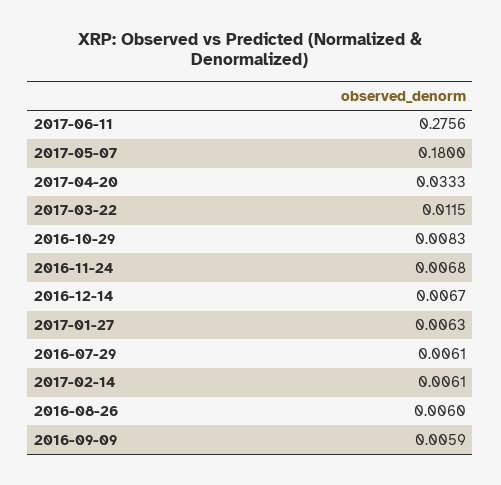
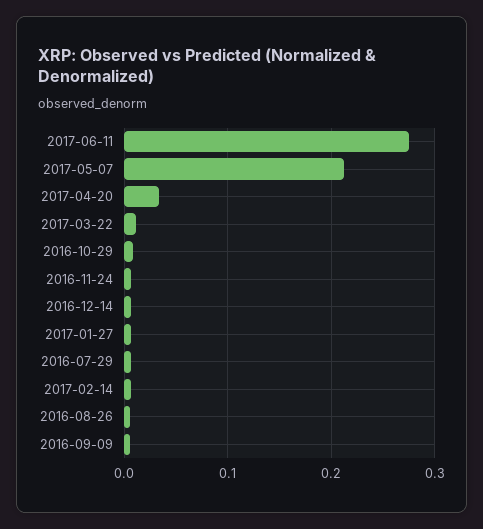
2017-05-07: 0.18 -> 0.21

